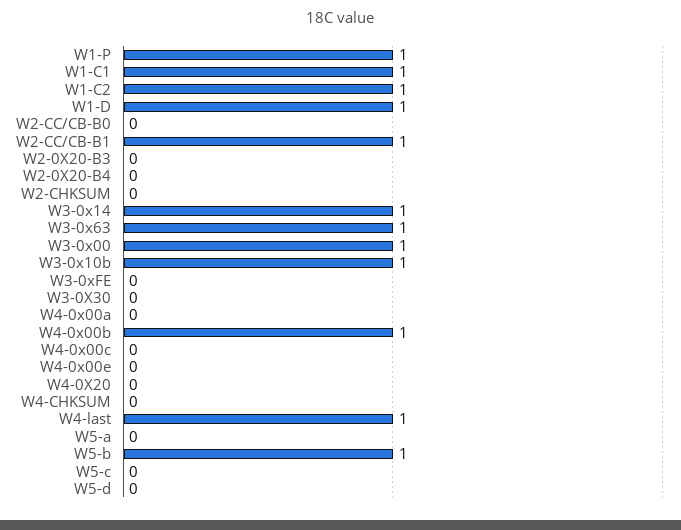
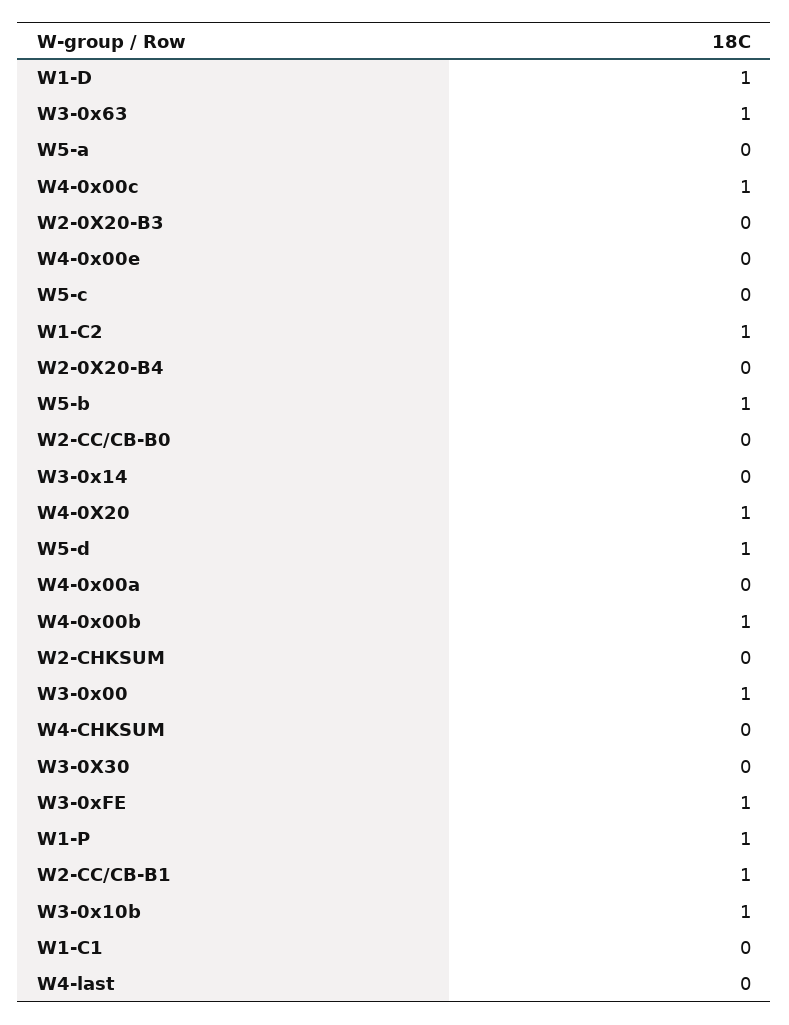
W1-C1: 1 -> 0
W3-0x14: 1 -> 0
W3-0xFE: 0 -> 1
W4-0x00c: 0 -> 1
W4-0X20: 0 -> 1
W4-last: 1 -> 0
W5-d: 0 -> 1

